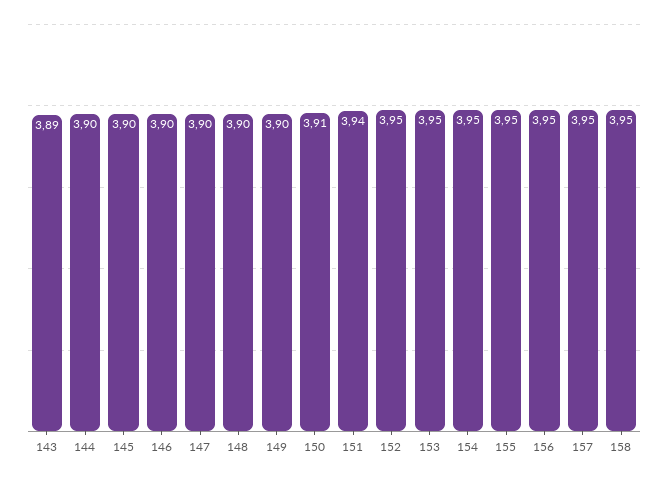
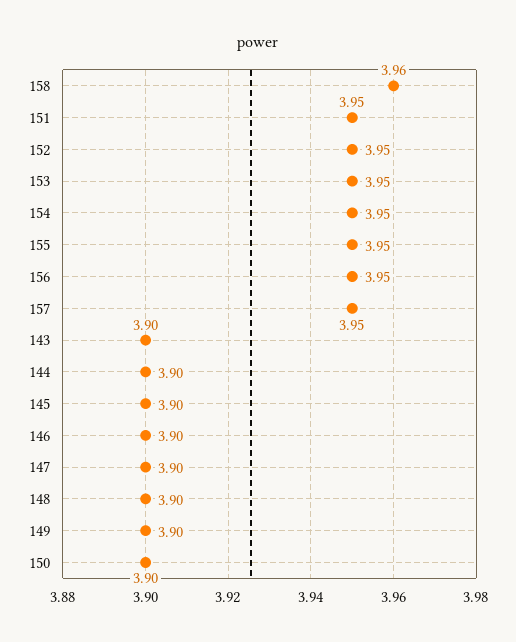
143: 3.89 -> 3.9
150: 3.91 -> 3.9
151: 3.94 -> 3.95
158: 3.95 -> 3.96

